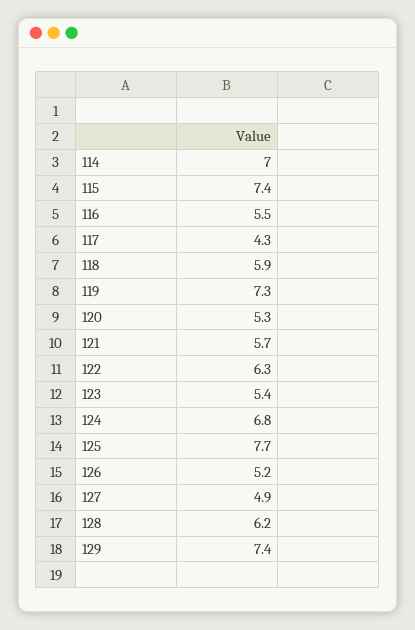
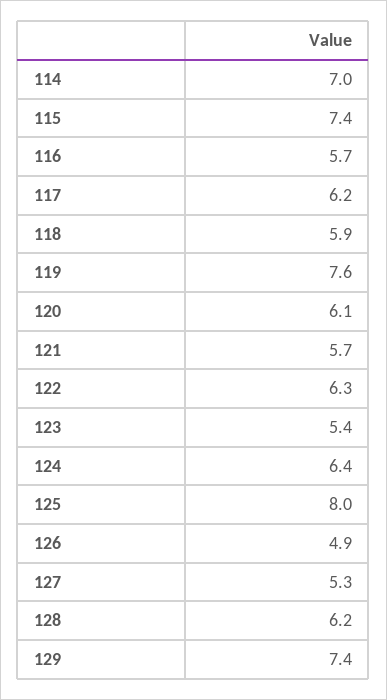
116: 5.5 -> 5.7
117: 4.3 -> 6.2
119: 7.3 -> 7.6
120: 5.3 -> 6.1
124: 6.8 -> 6.4
125: 7.7 -> 8
126: 5.2 -> 4.9
127: 4.9 -> 5.3

